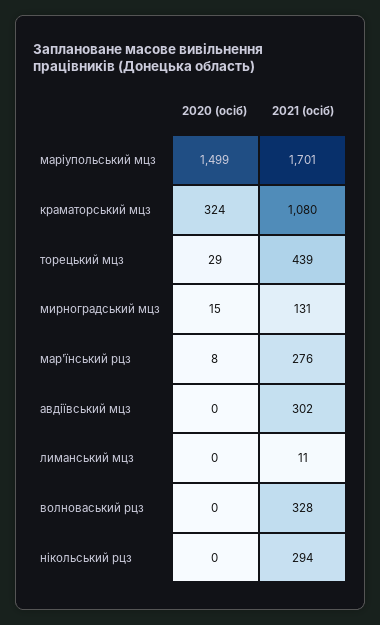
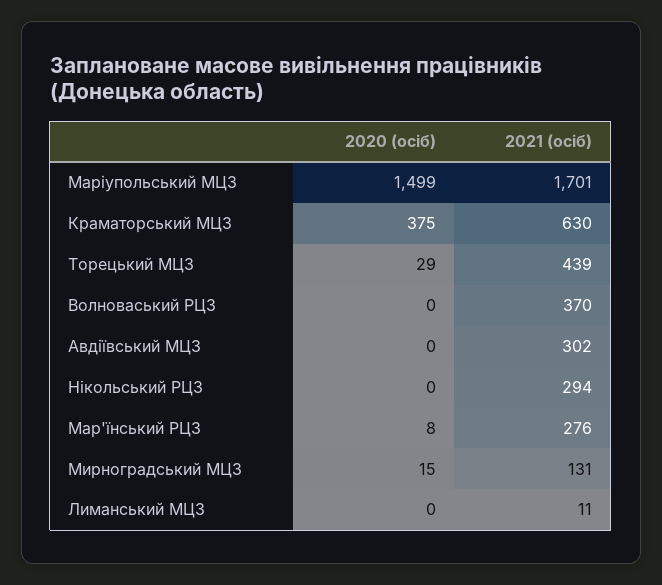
2020 (осіб), краматорський мцз: 324 -> 375
2021 (осіб), краматорський мцз: 1080 -> 630
2021 (осіб), волноваський рцз: 328 -> 370

